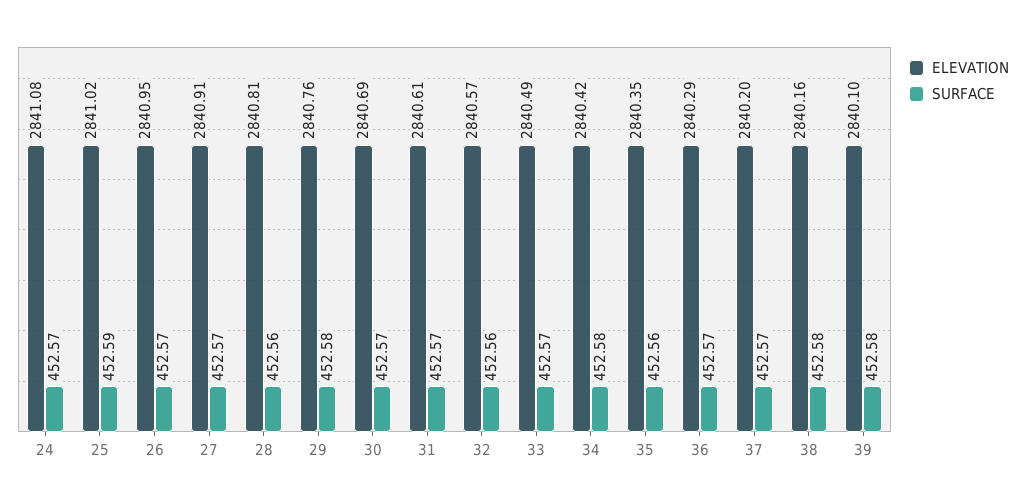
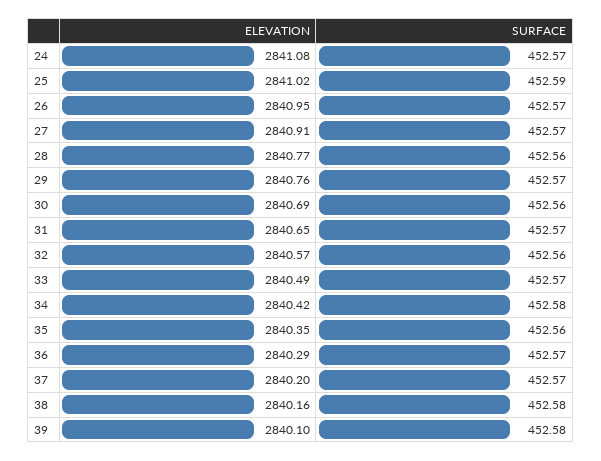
ELEVATION, 28: 2840.81 -> 2840.77
SURFACE, 29: 452.58 -> 452.57
SURFACE, 30: 452.57 -> 452.56
ELEVATION, 31: 2840.61 -> 2840.65

